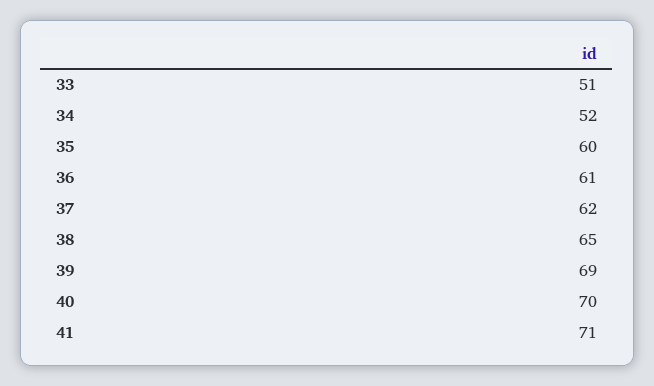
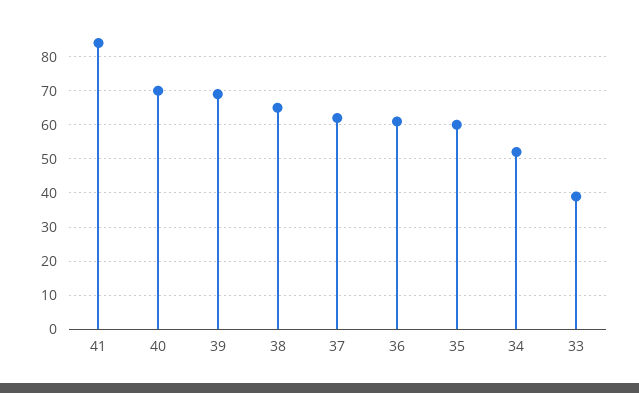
33: 51 -> 40
41: 71 -> 85

